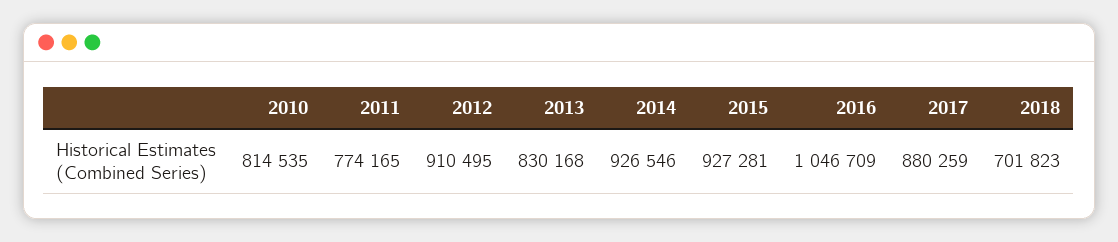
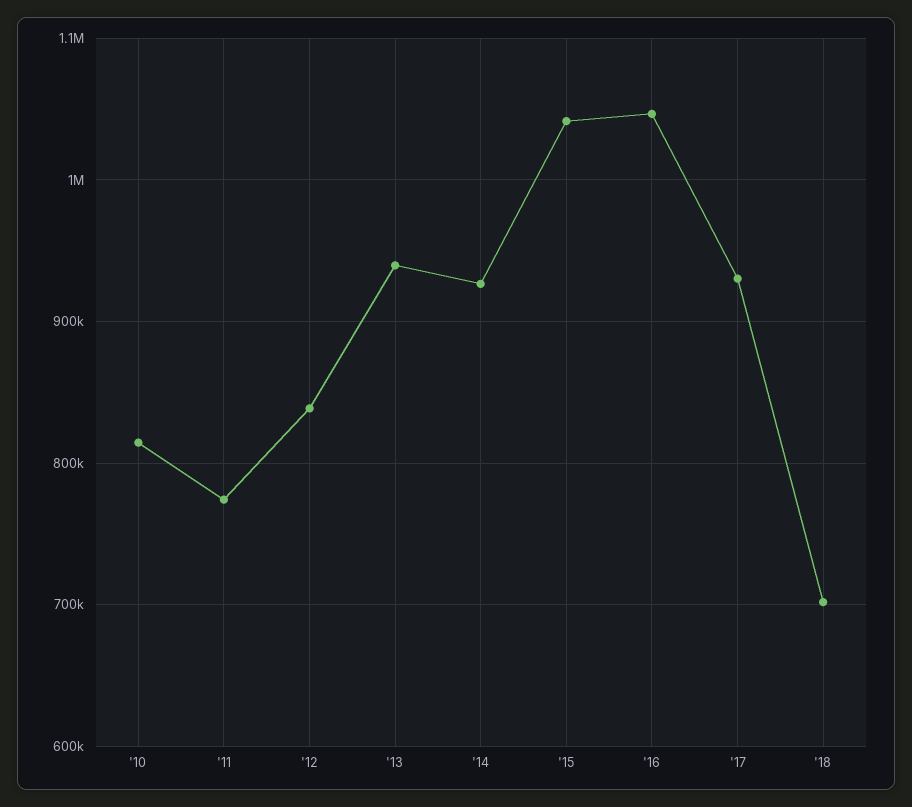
2012: 910495 -> 840000
2013: 830168 -> 940000
2015: 927281 -> 1040000
2017: 880259 -> 930000

